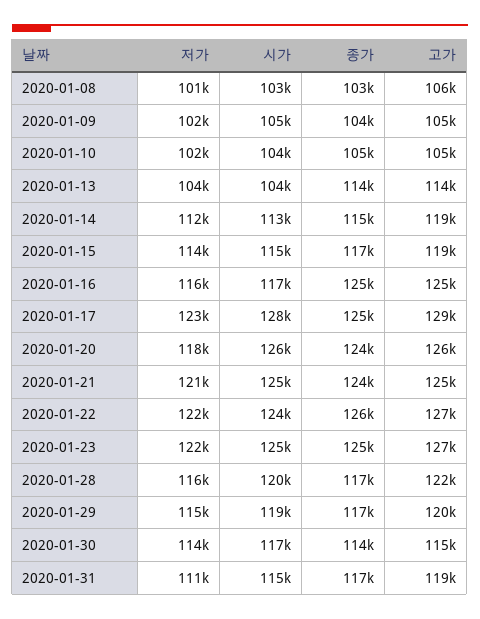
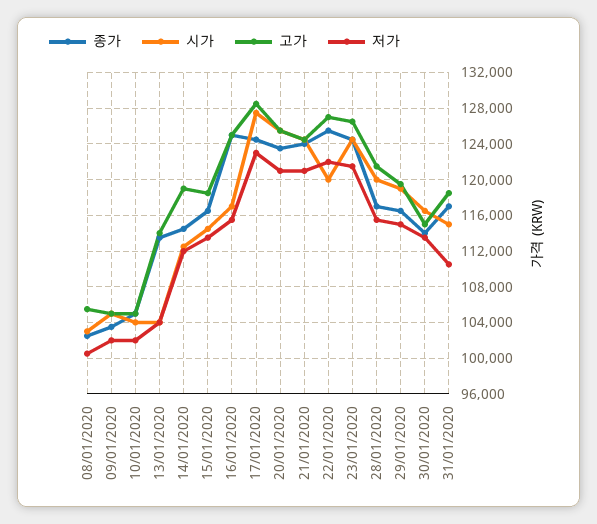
저가, 2020-01-20: 118000 -> 121000
시가, 2020-01-22: 124000 -> 120000

